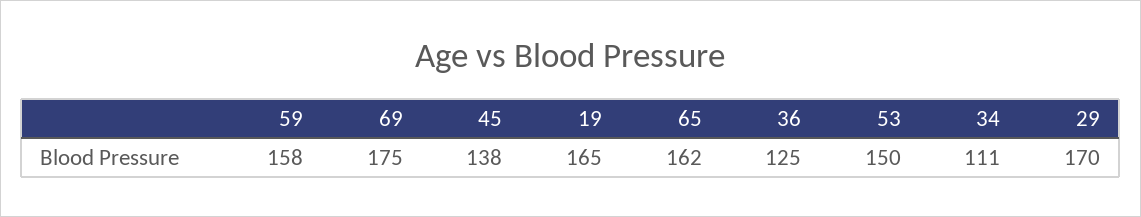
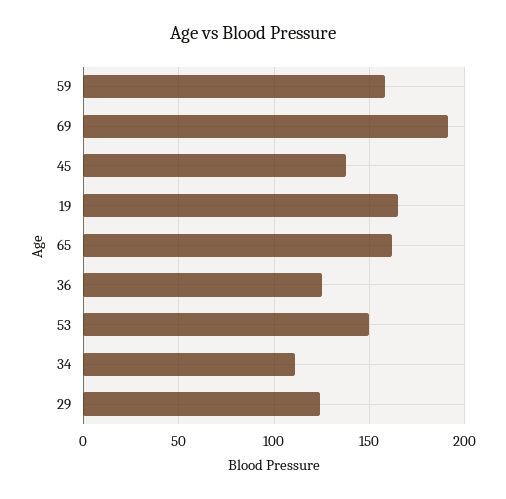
69: 175 -> 190
29: 170 -> 125

